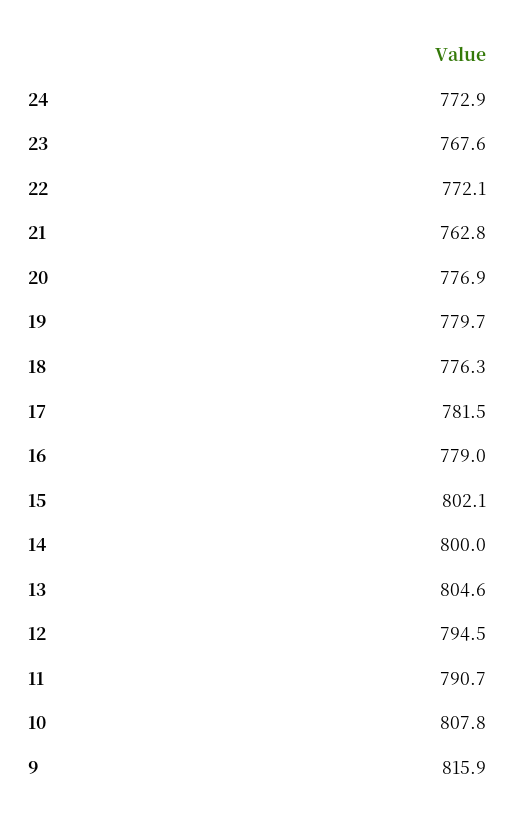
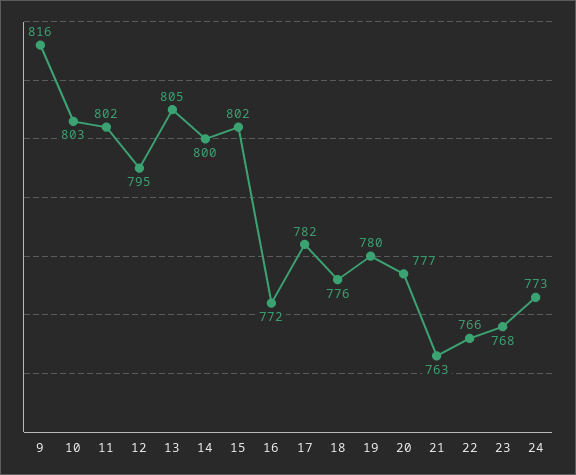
22: 772.1 -> 766
16: 779 -> 772
11: 790.7 -> 802
10: 807.8 -> 803

